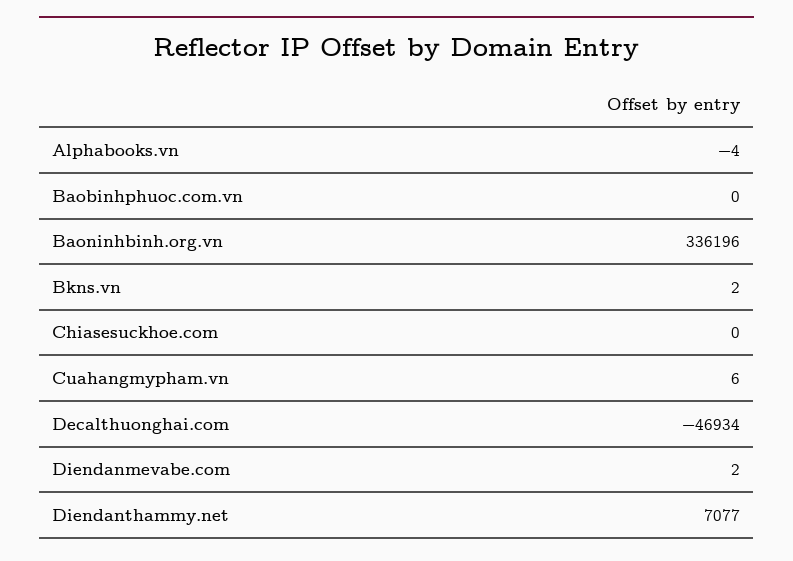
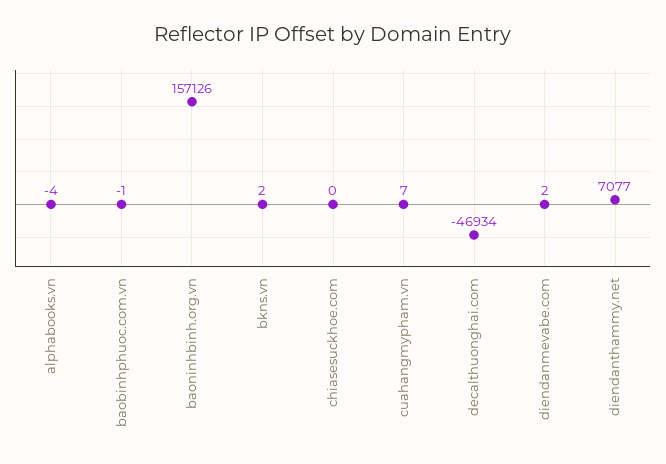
Baobinhphuoc.com.vn: 0 -> -1
Baoninhbinh.org.vn: 336196 -> 157126
Cuahangmypham.vn: 6 -> 7

